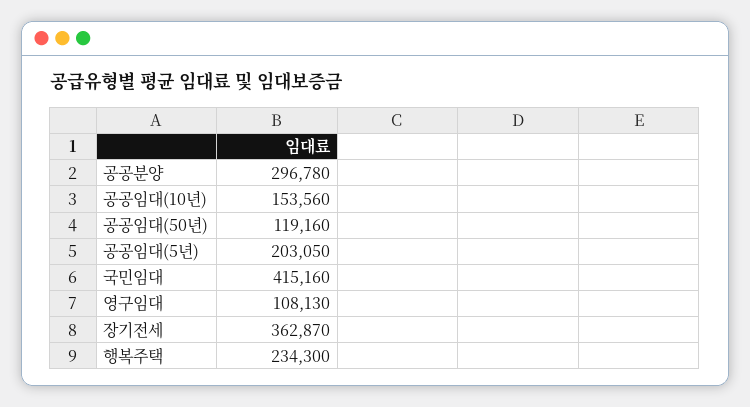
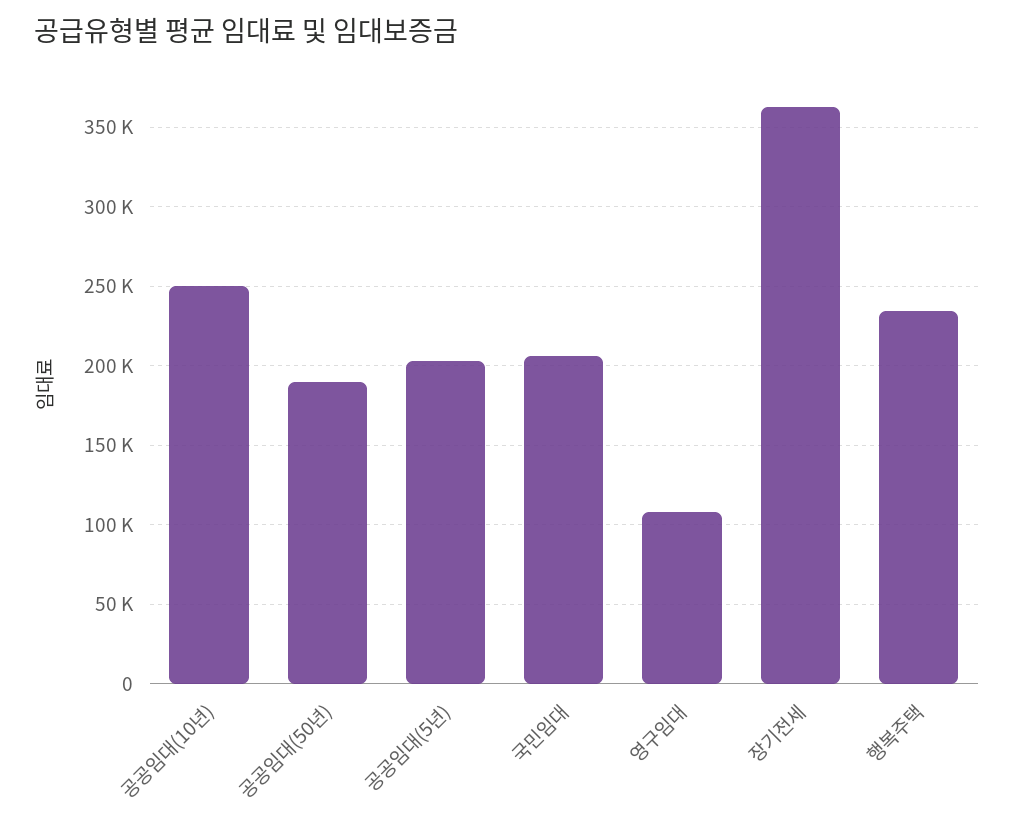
공공분양: 296780 -> none
공공임대(10년): 153560 -> 250000
공공임대(50년): 119160 -> 190000
국민임대: 415160 -> 205000

